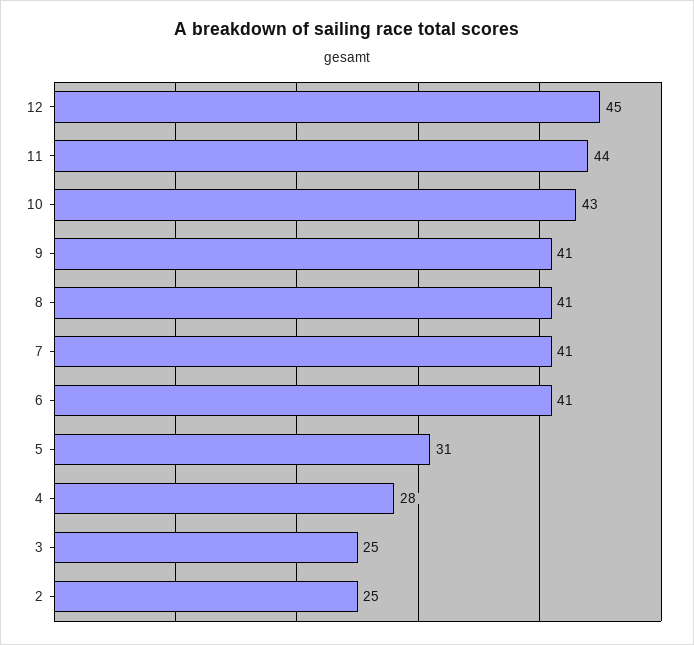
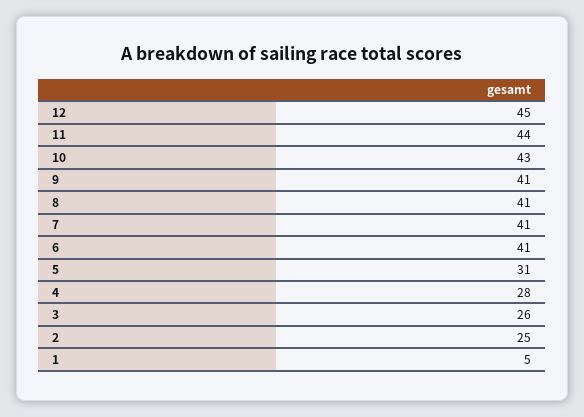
3: 25 -> 26
1: none -> 5

